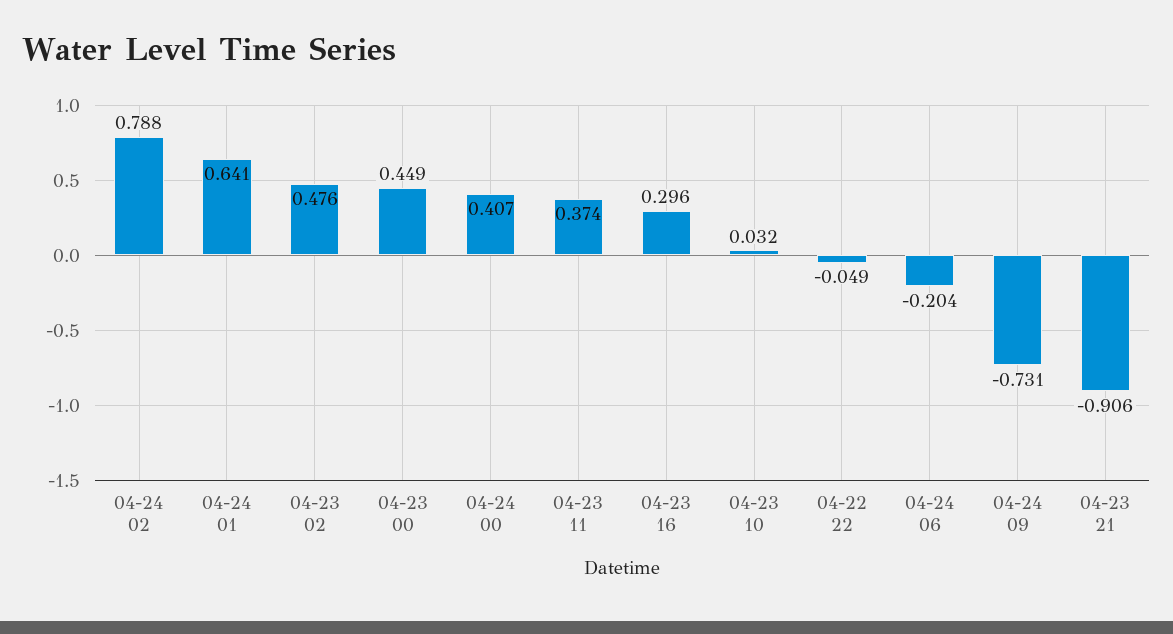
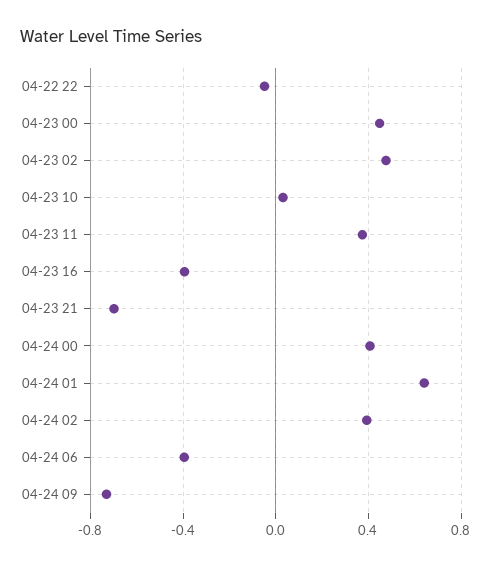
04-24 02: 0.788 -> 0.4
04-23 16: 0.296 -> -0.4
04-24 06: -0.204 -> -0.4
04-23 21: -0.906 -> -0.7

